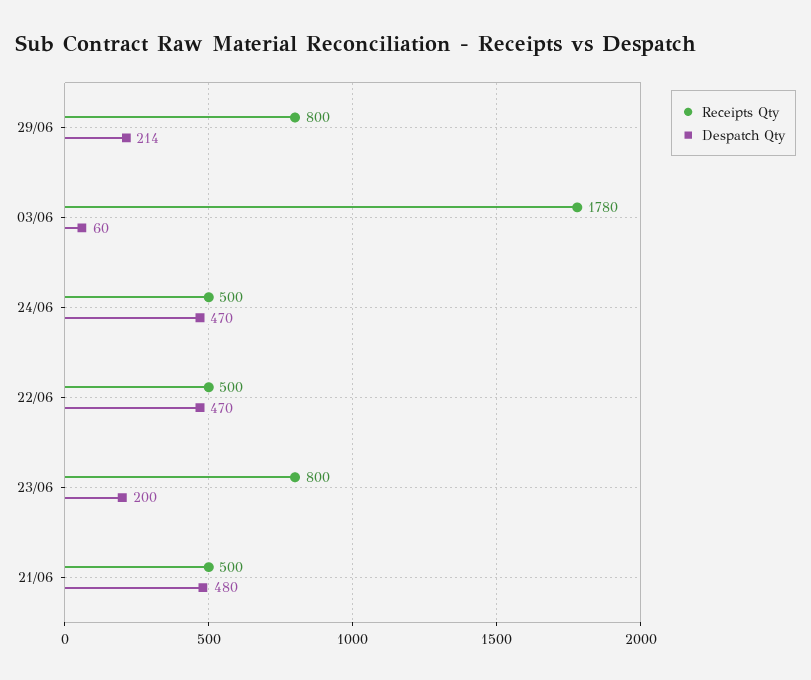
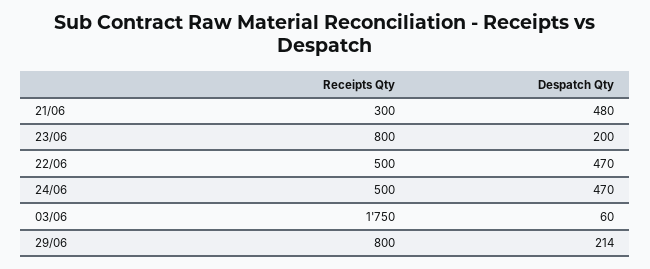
Receipts Qty, 03/06: 1780 -> 1750
Receipts Qty, 21/06: 500 -> 300

